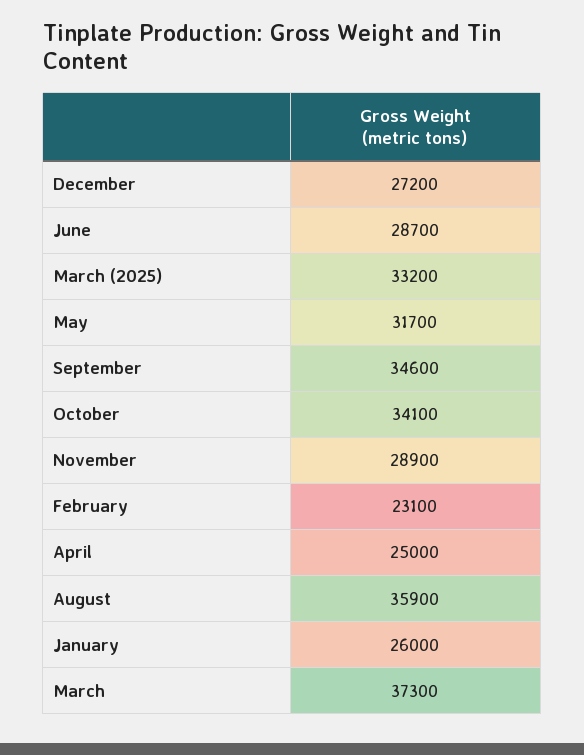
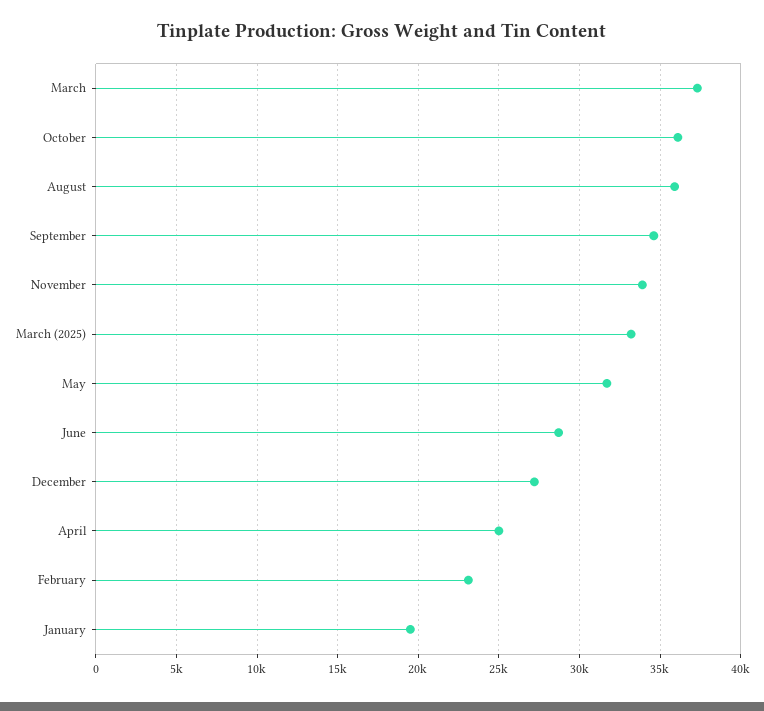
October: 34100 -> 36000
November: 28900 -> 34000
January: 26000 -> 19500

